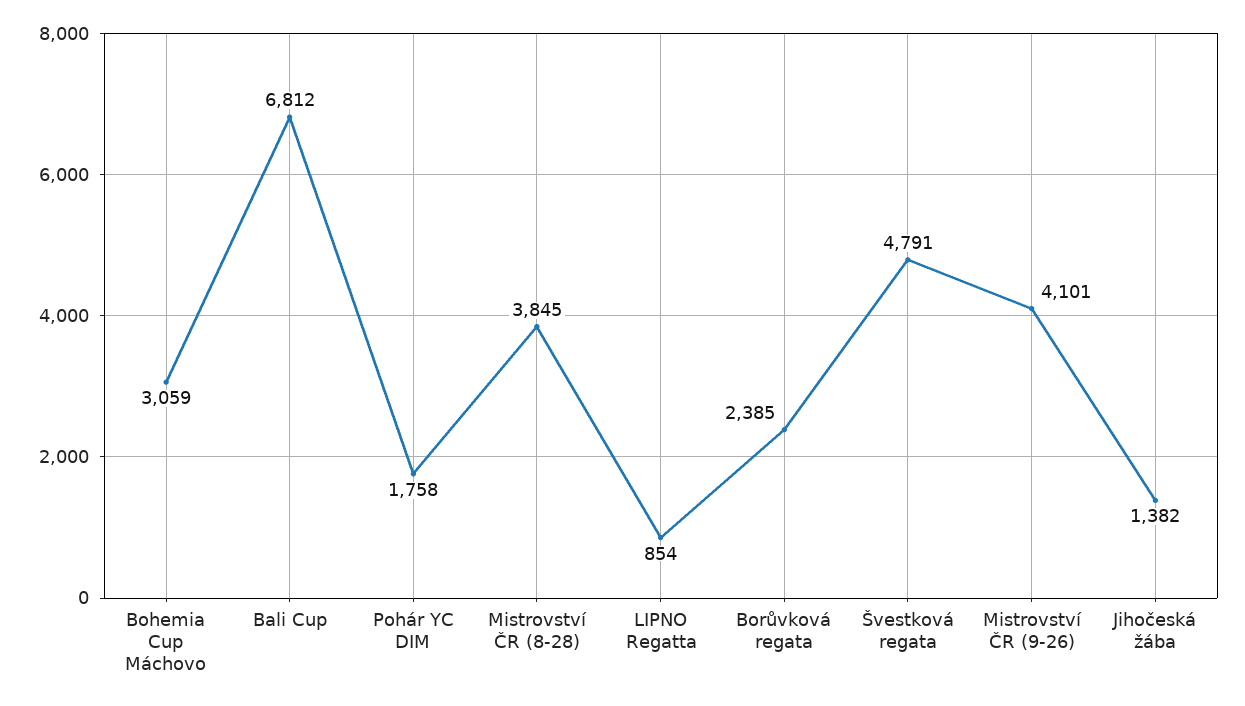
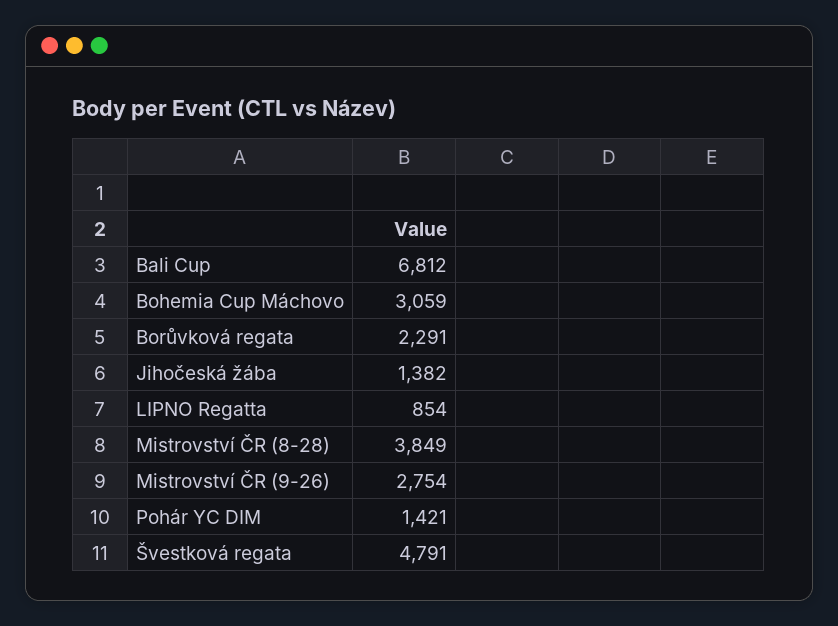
Pohár YC DIM: 1758 -> 1421
Mistrovství ČR (8-28): 3845 -> 3849
Borůvková regata: 2385 -> 2291
Mistrovství ČR (9-26): 4101 -> 2754

